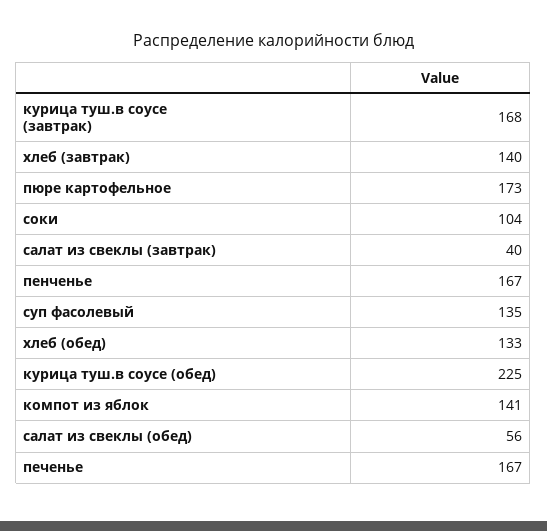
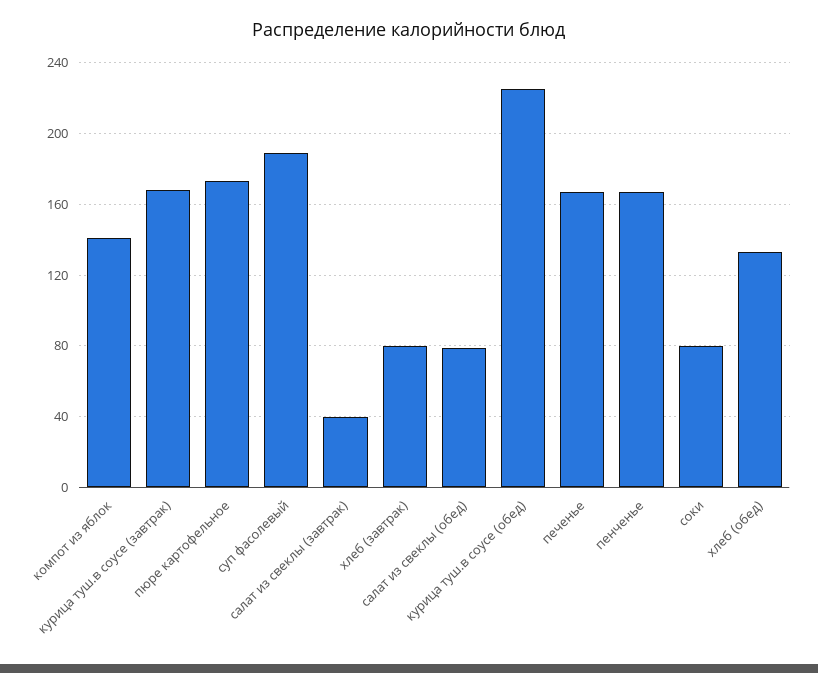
хлеб (завтрак): 140 -> 80
соки: 104 -> 80
суп фасолевый: 135 -> 190
салат из свеклы (обед): 56 -> 80

